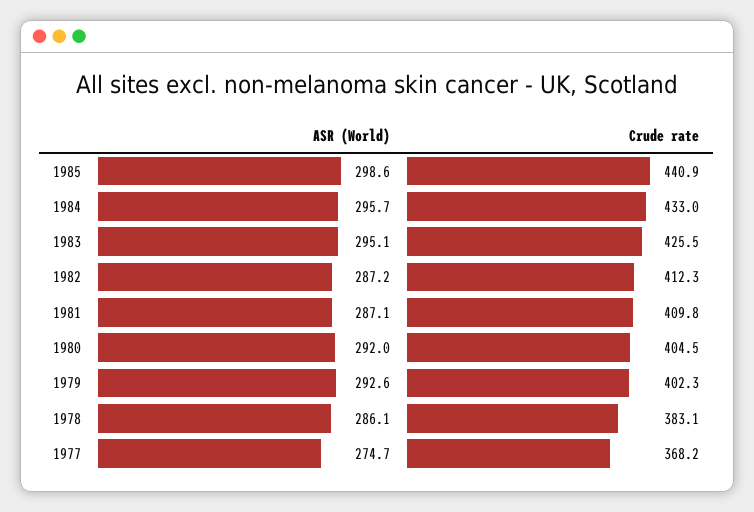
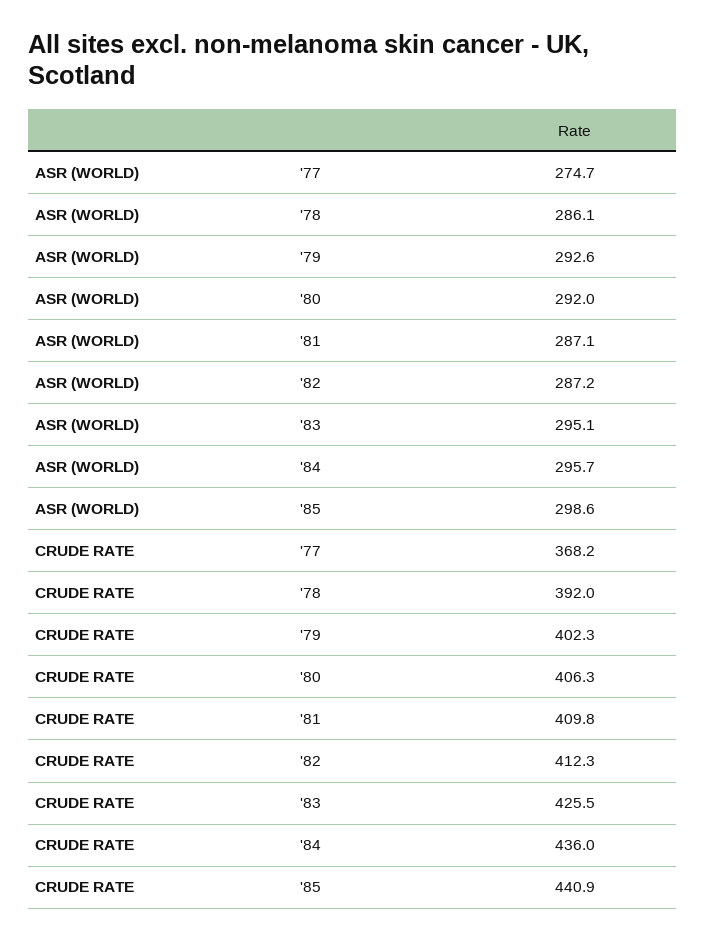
Crude rate, 1984: 433 -> 436
Crude rate, 1980: 404.5 -> 406.3
Crude rate, 1978: 383.1 -> 392

